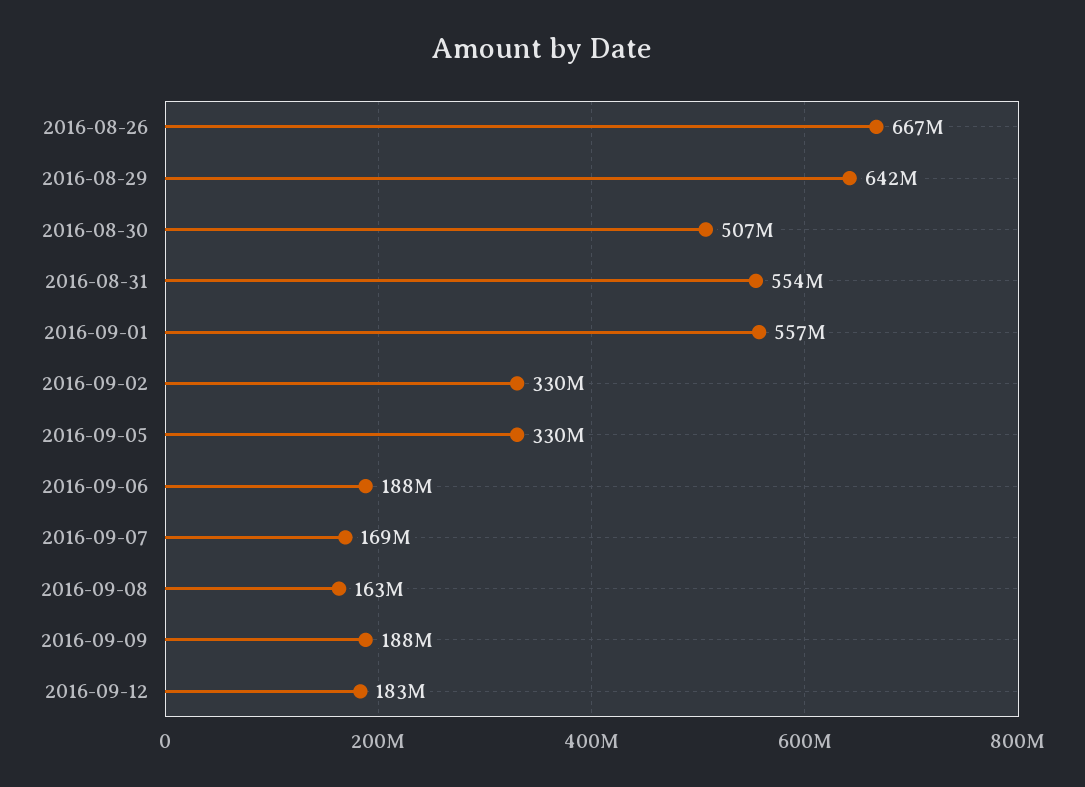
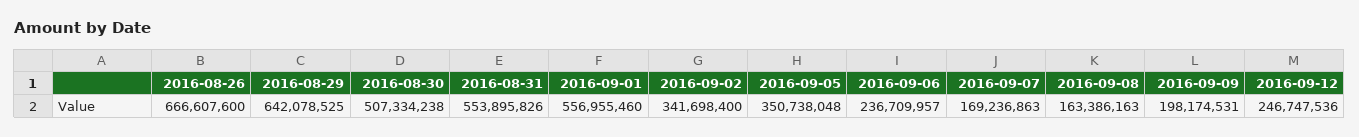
2016-09-02: 330000000 -> 341698400
2016-09-05: 330000000 -> 350738048
2016-09-06: 188000000 -> 236709957
2016-09-09: 188000000 -> 198174531
2016-09-12: 183000000 -> 246747536

